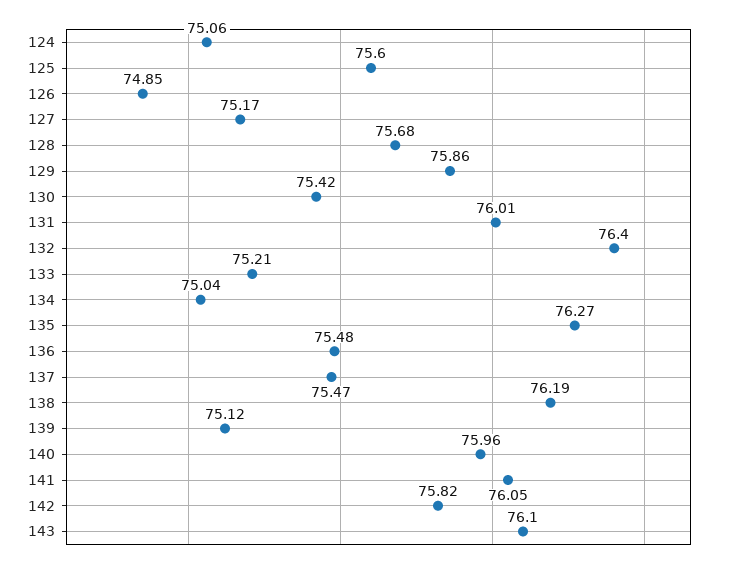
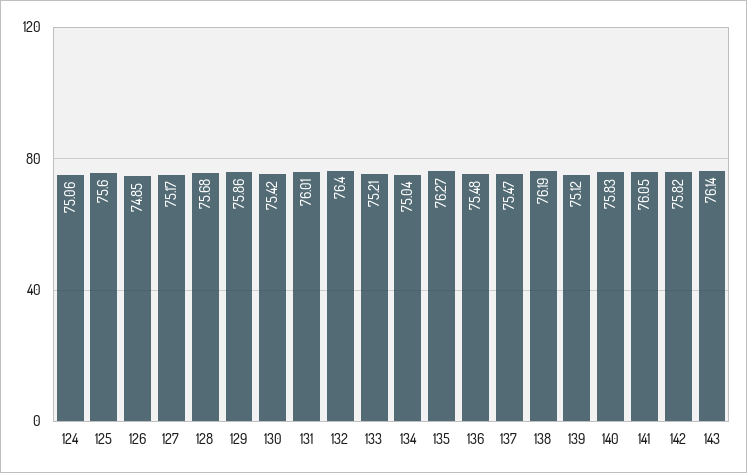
140: 75.96 -> 75.83
143: 76.1 -> 76.14

